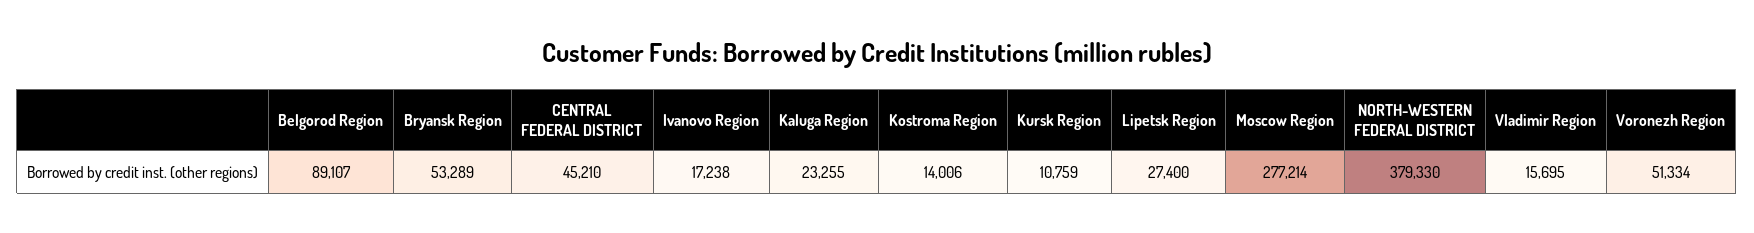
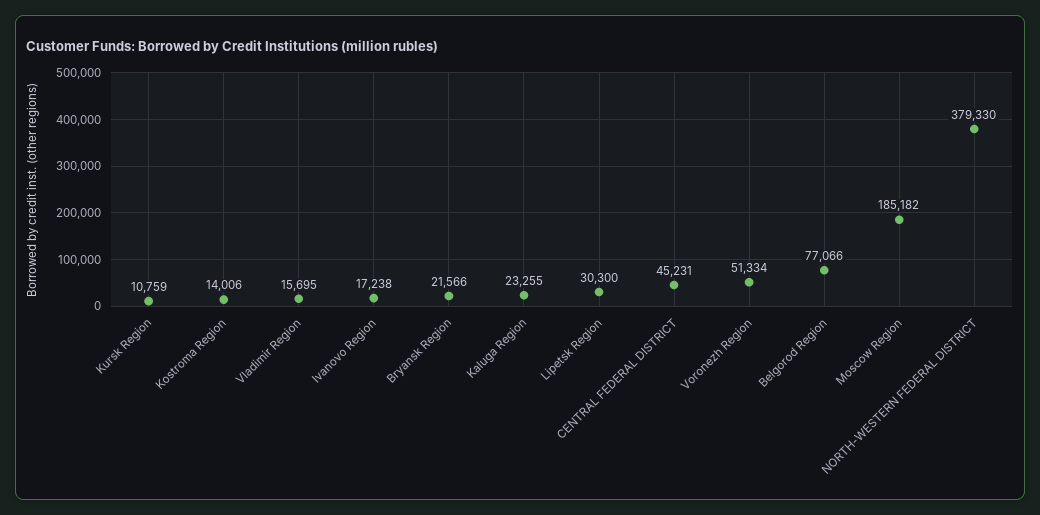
Belgorod Region: 89107 -> 77066
Bryansk Region: 53289 -> 21566
CENTRAL FEDERAL DISTRICT: 45210 -> 45231
Lipetsk Region: 27400 -> 30300
Moscow Region: 277214 -> 185182

